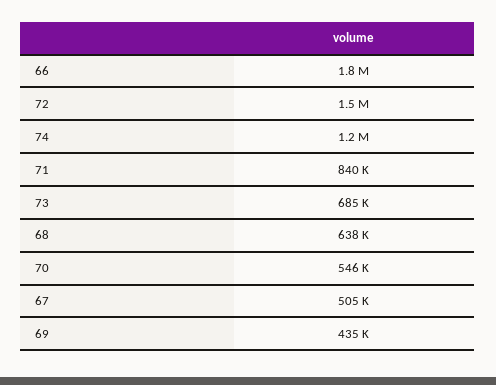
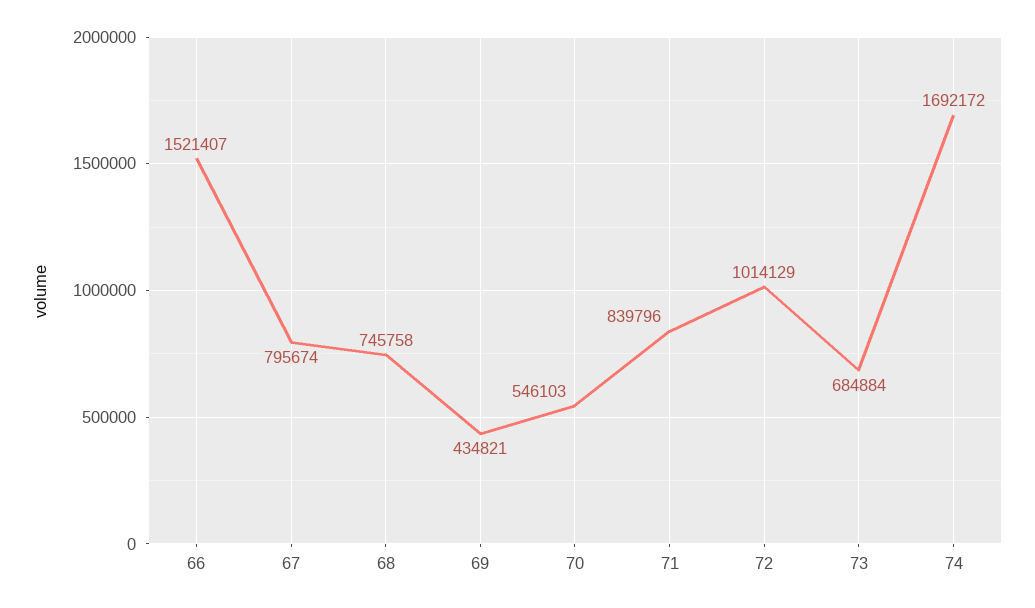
66: 1800000 -> 1521407
72: 1500000 -> 1014129
74: 1200000 -> 1692172
68: 638000 -> 745758
67: 505000 -> 795674

